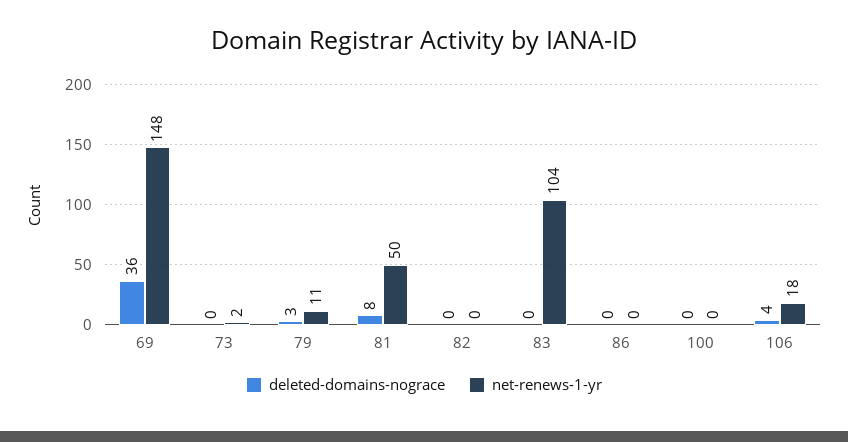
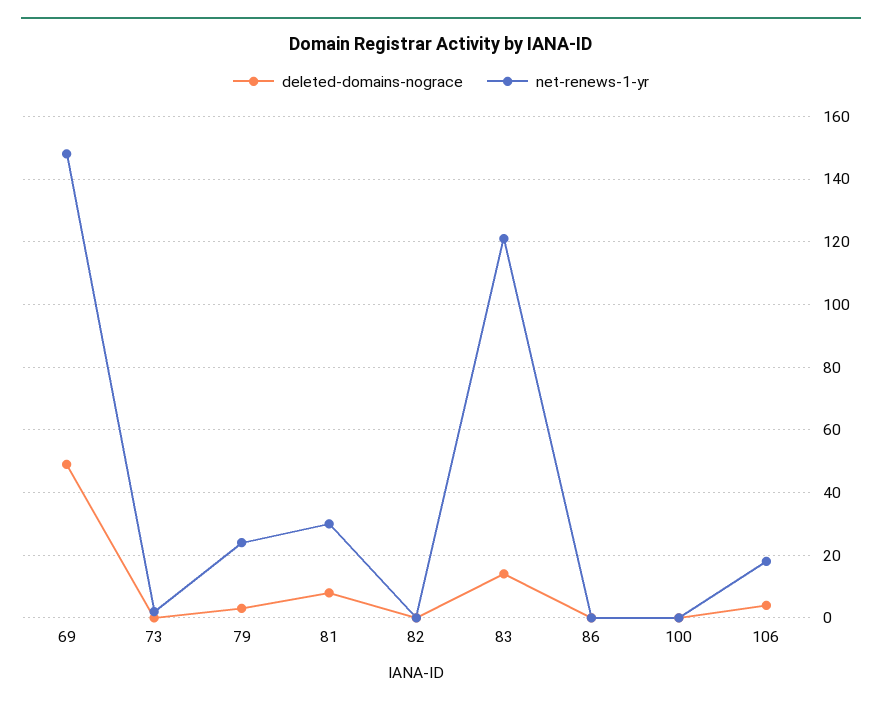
deleted-domains-nograce, 69: 36 -> 50
net-renews-1-yr, 79: 11 -> 25
net-renews-1-yr, 81: 50 -> 30
deleted-domains-nograce, 83: 0 -> 15
net-renews-1-yr, 83: 104 -> 120

